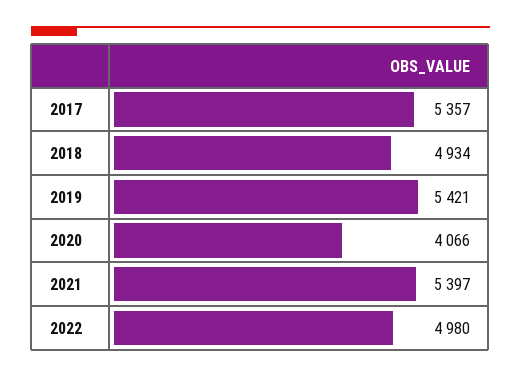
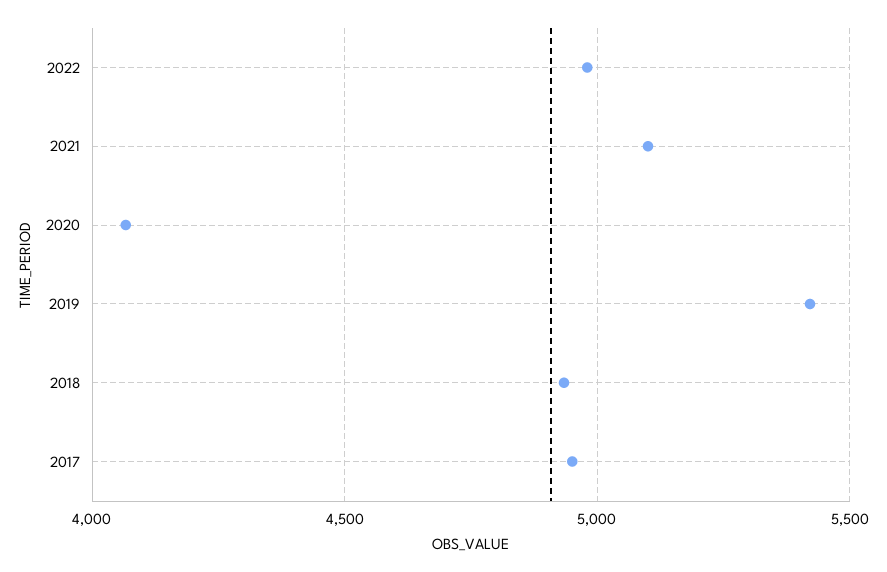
2017: 5357 -> 4950
2021: 5397 -> 5100

